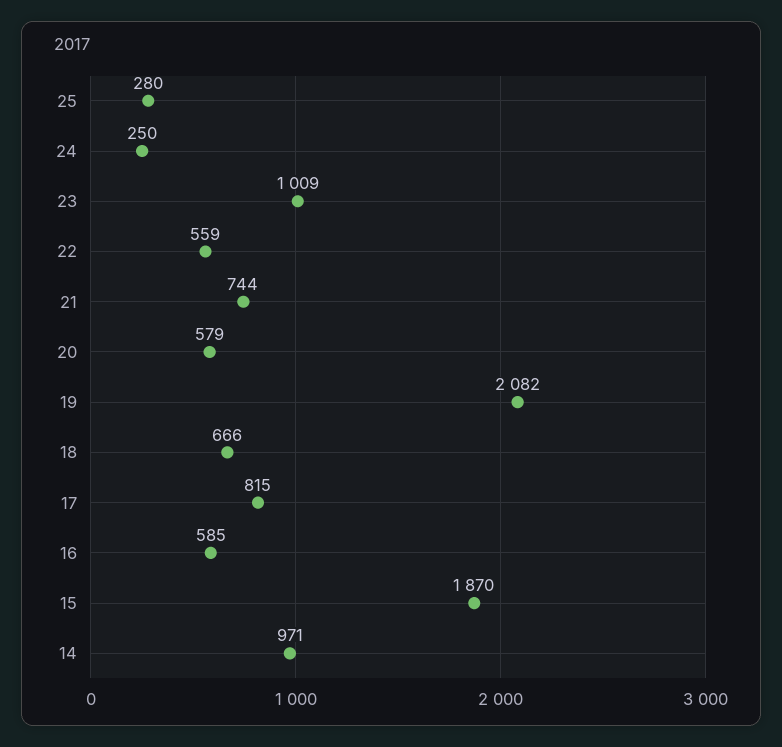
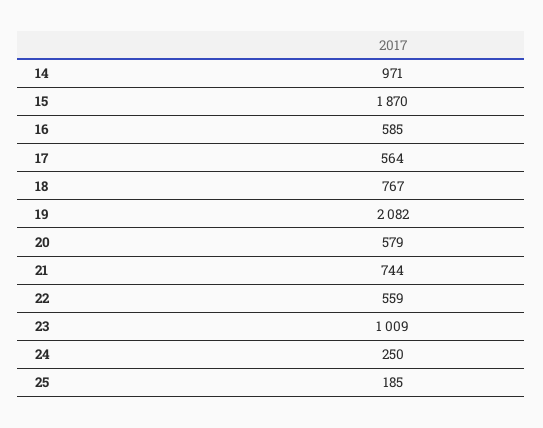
25: 280 -> 185
18: 666 -> 767
17: 815 -> 564

